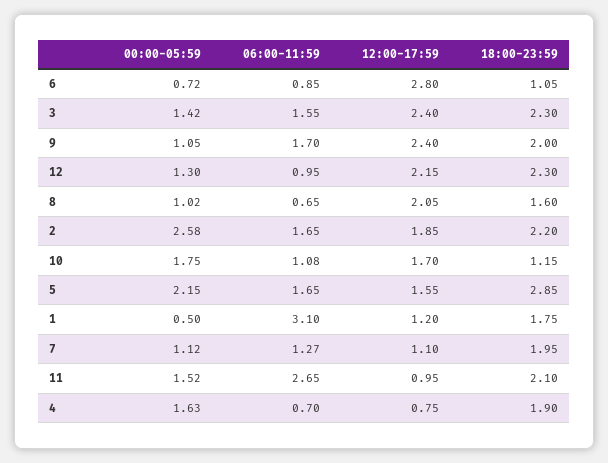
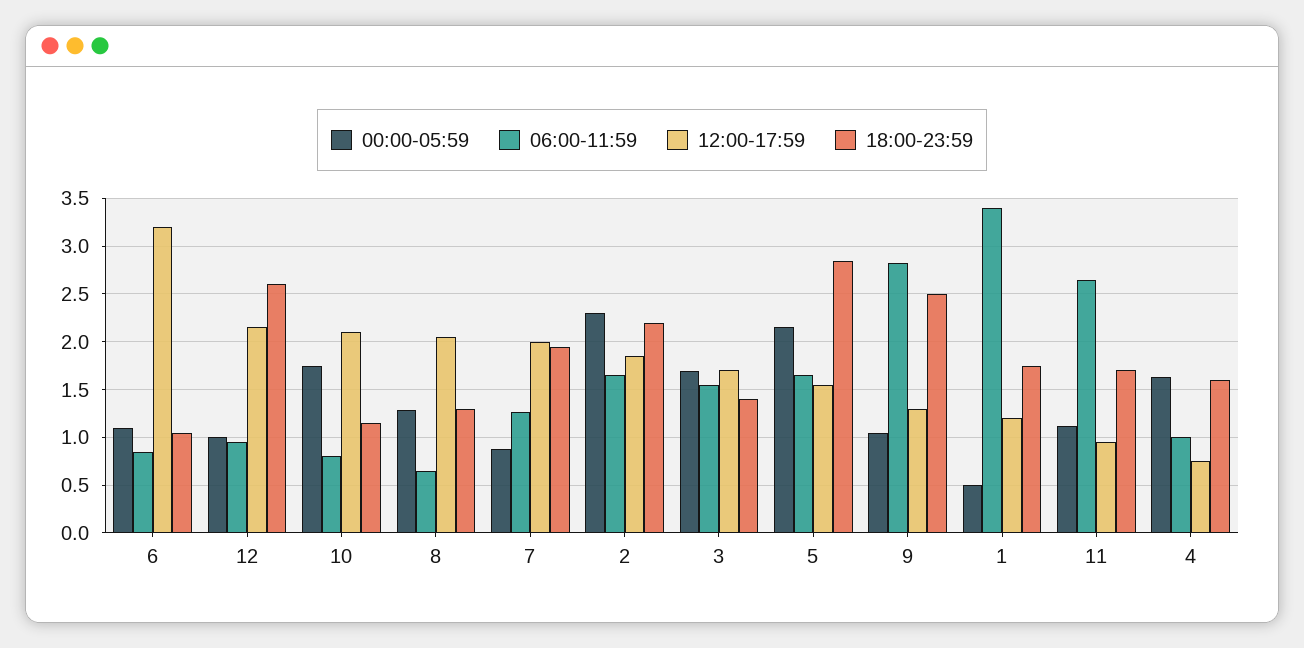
00:00-05:59, 6: 0.72 -> 1.1
12:00-17:59, 6: 2.8 -> 3.2
00:00-05:59, 3: 1.42 -> 1.7
12:00-17:59, 3: 2.4 -> 1.7
18:00-23:59, 3: 2.3 -> 1.4
06:00-11:59, 9: 1.7 -> 2.8
12:00-17:59, 9: 2.4 -> 1.3
18:00-23:59, 9: 2 -> 2.5
00:00-05:59, 12: 1.3 -> 1
18:00-23:59, 12: 2.3 -> 2.6
00:00-05:59, 8: 1.02 -> 1.3
18:00-23:59, 8: 1.6 -> 1.3
00:00-05:59, 2: 2.58 -> 2.3
06:00-11:59, 10: 1.08 -> 0.8
12:00-17:59, 10: 1.7 -> 2.1
06:00-11:59, 1: 3.1 -> 3.4
00:00-05:59, 7: 1.12 -> 0.9
12:00-17:59, 7: 1.1 -> 2
00:00-05:59, 11: 1.52 -> 1.1
18:00-23:59, 11: 2.1 -> 1.7
06:00-11:59, 4: 0.7 -> 1
18:00-23:59, 4: 1.9 -> 1.6

